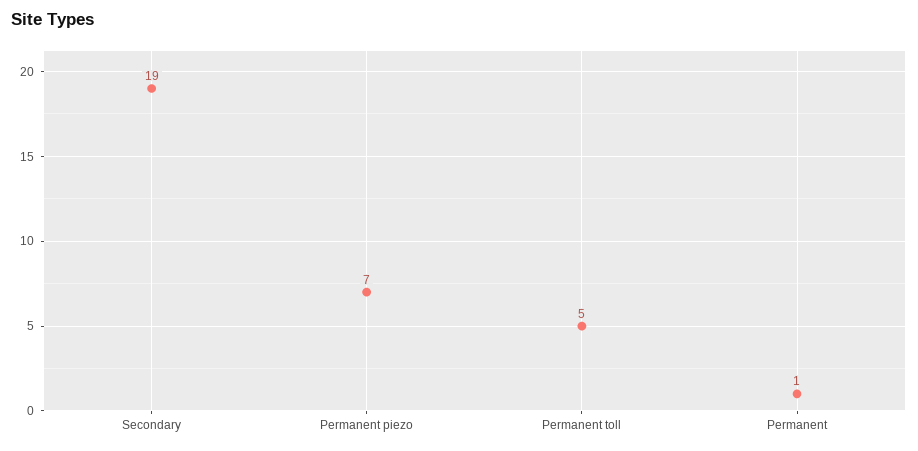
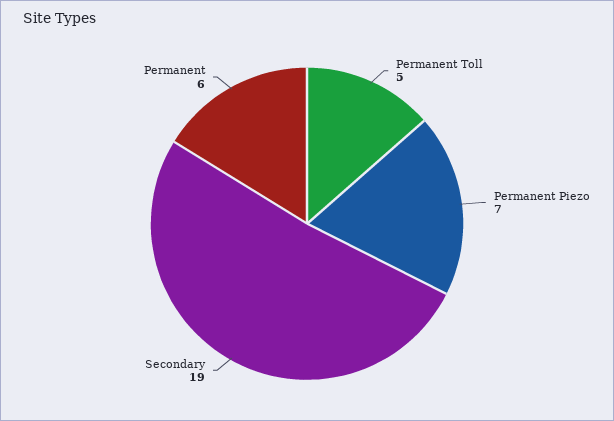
Permanent: 1 -> 6

